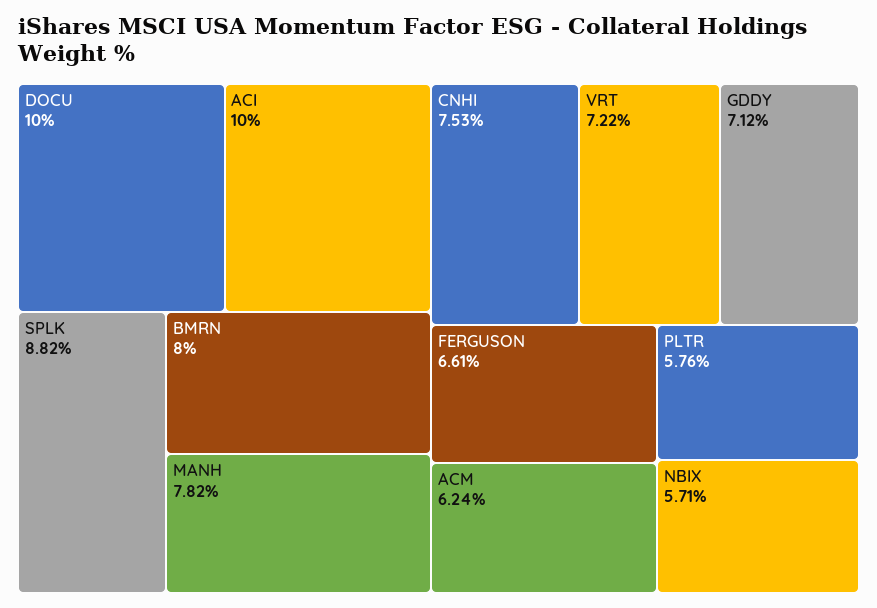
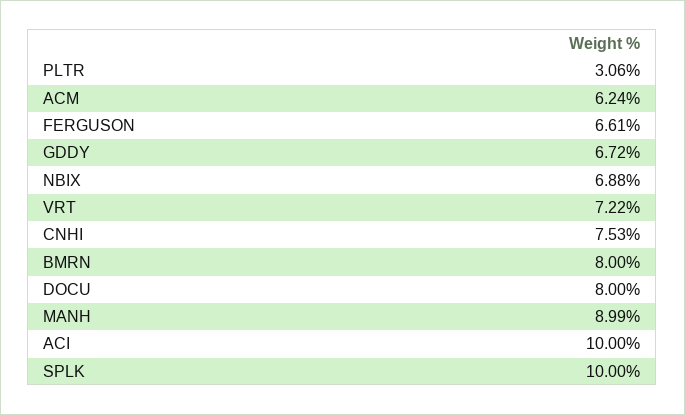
DOCU: 10 -> 8
SPLK: 8.82 -> 10
MANH: 7.82 -> 8.99
GDDY: 7.12 -> 6.72
PLTR: 5.76 -> 3.06
NBIX: 5.71 -> 6.88

